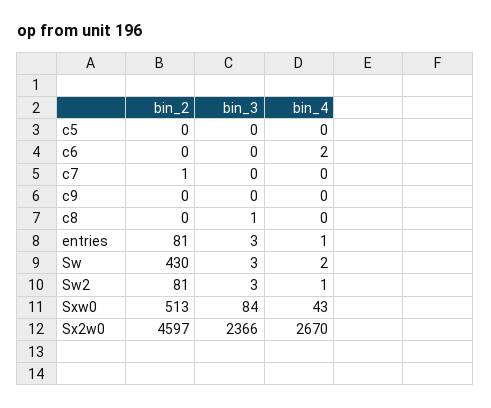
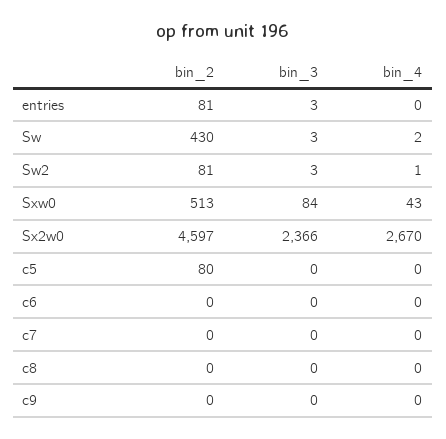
bin_2, c5: 0 -> 80
bin_4, c6: 2 -> 0
bin_2, c7: 1 -> 0
bin_3, c8: 1 -> 0
bin_4, entries: 1 -> 0

